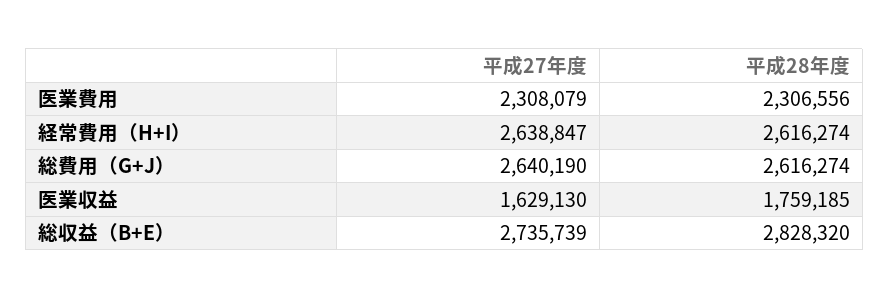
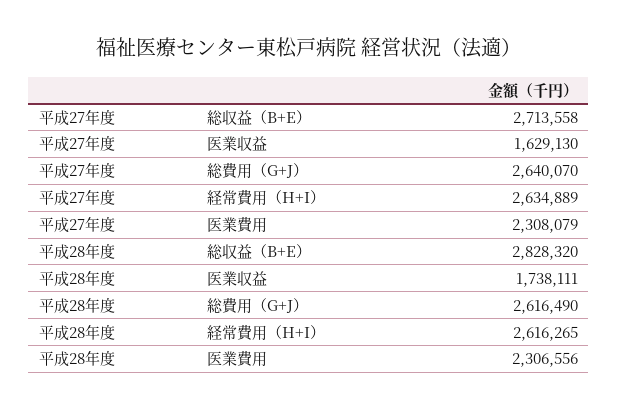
平成27年度, 経常費用（H+I）: 2638847 -> 2634889
平成28年度, 経常費用（H+I）: 2616274 -> 2616265
平成27年度, 総費用（G+J）: 2640190 -> 2640070
平成28年度, 総費用（G+J）: 2616274 -> 2616490
平成28年度, 医業収益: 1759185 -> 1738111
平成27年度, 総収益（B+E）: 2735739 -> 2713558

